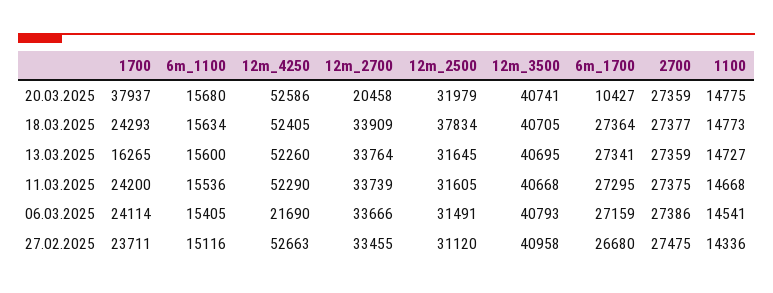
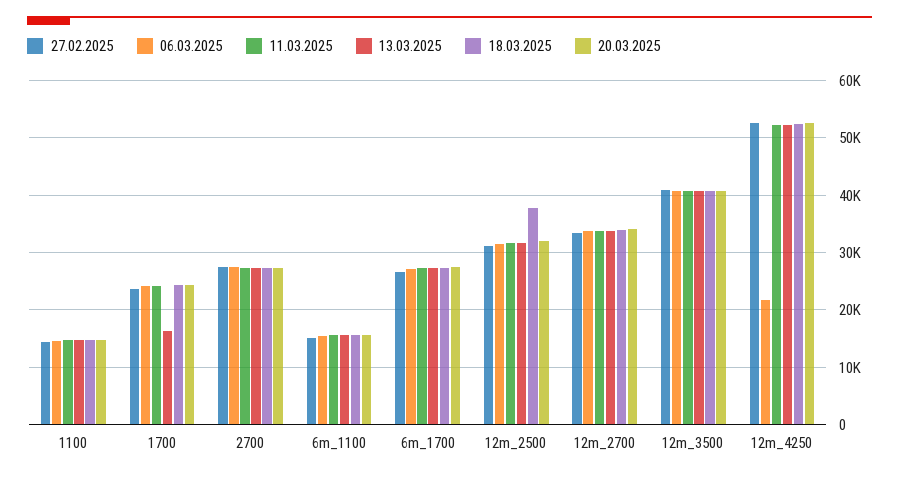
20.03.2025, 1700: 37937 -> 24000
20.03.2025, 12m_2700: 20458 -> 34000
20.03.2025, 6m_1700: 10427 -> 28000

